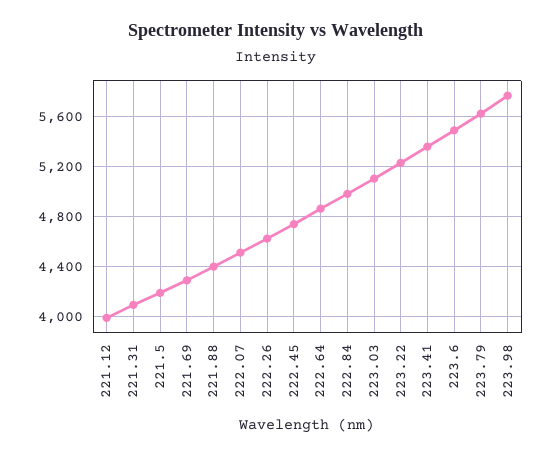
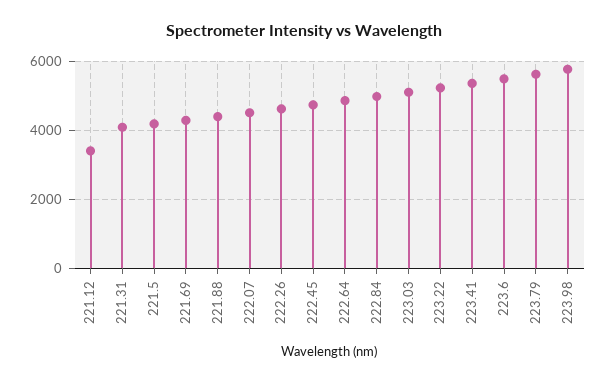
221.12: 4000 -> 3400

